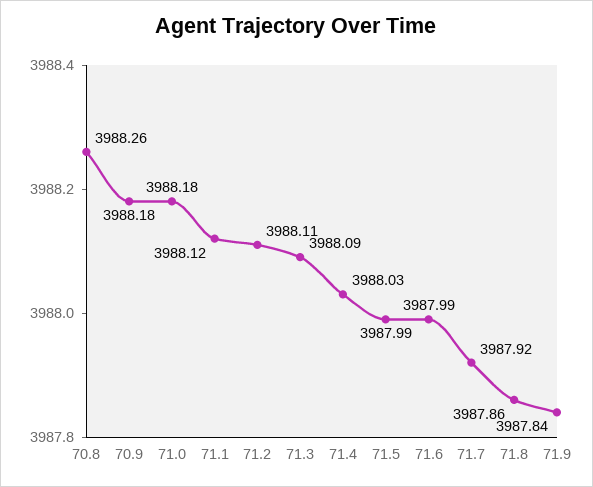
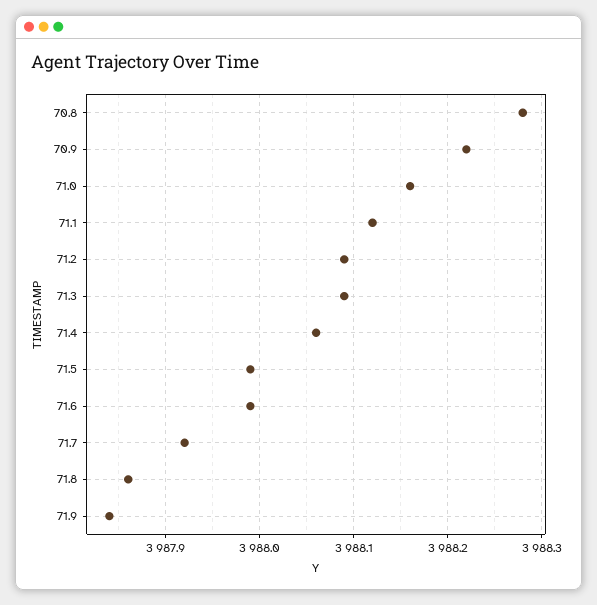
70.8: 3988.26 -> 3988.28
70.9: 3988.18 -> 3988.22
71.0: 3988.18 -> 3988.16
71.2: 3988.11 -> 3988.09
71.4: 3988.03 -> 3988.06

